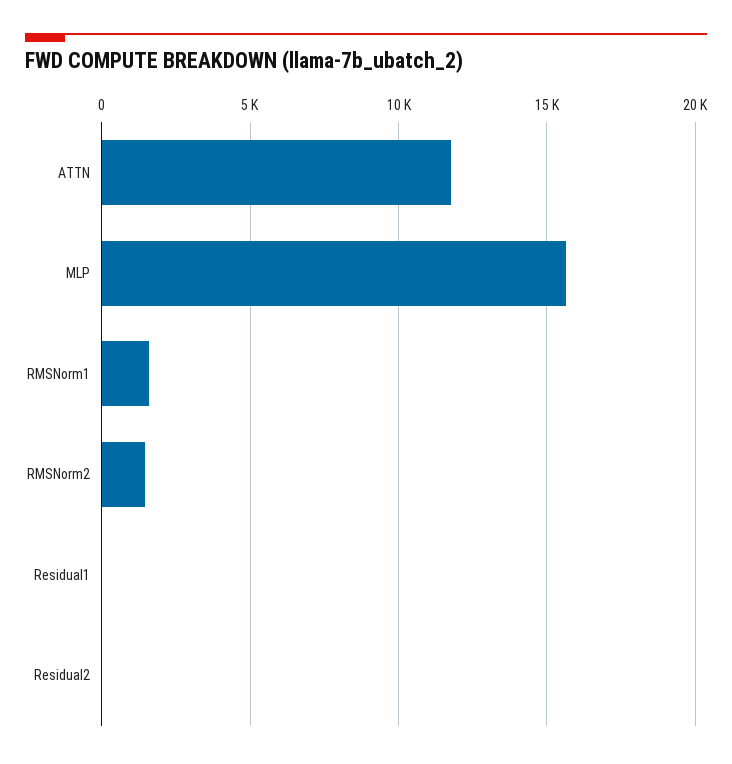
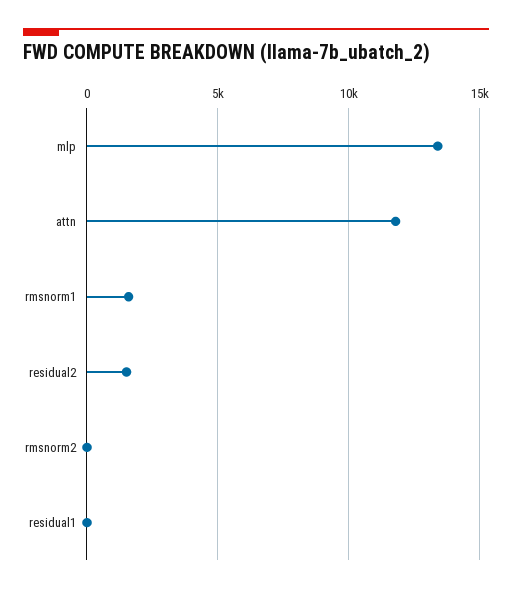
MLP: 15500 -> 13500
RMSNorm2: 1500 -> 0
Residual2: 0 -> 1500

